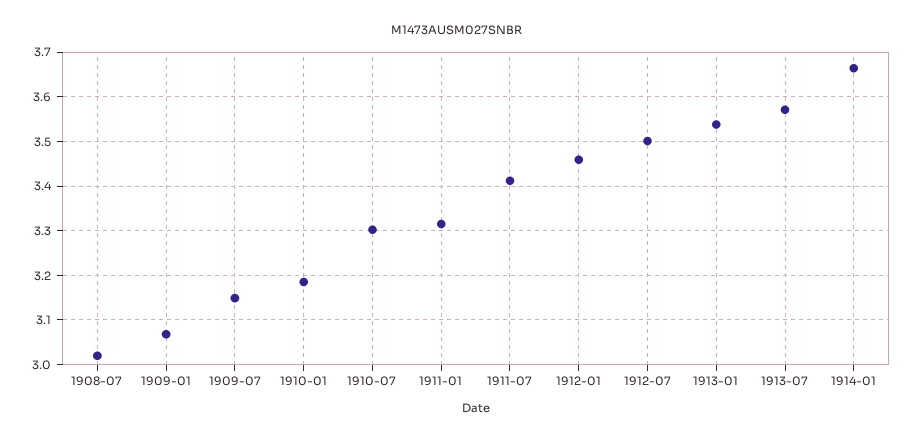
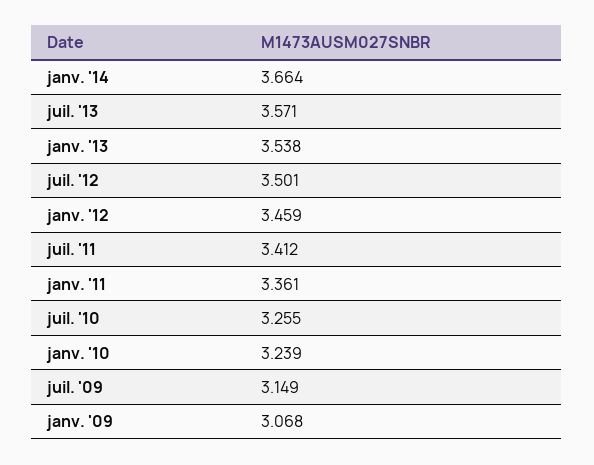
1908-07: 3.02 -> none
1910-01: 3.18 -> 3.239
1910-07: 3.3 -> 3.255
1911-01: 3.32 -> 3.361

